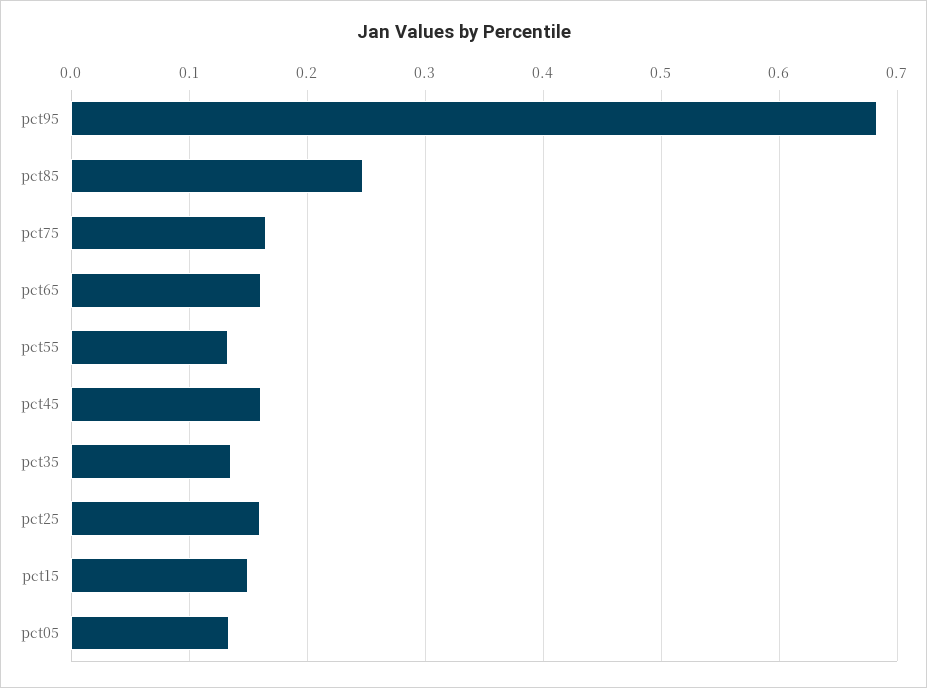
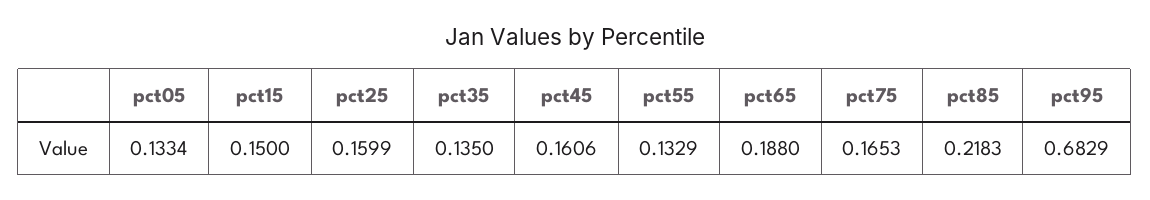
pct85: 0.25 -> 0.2183
pct65: 0.16 -> 0.188

